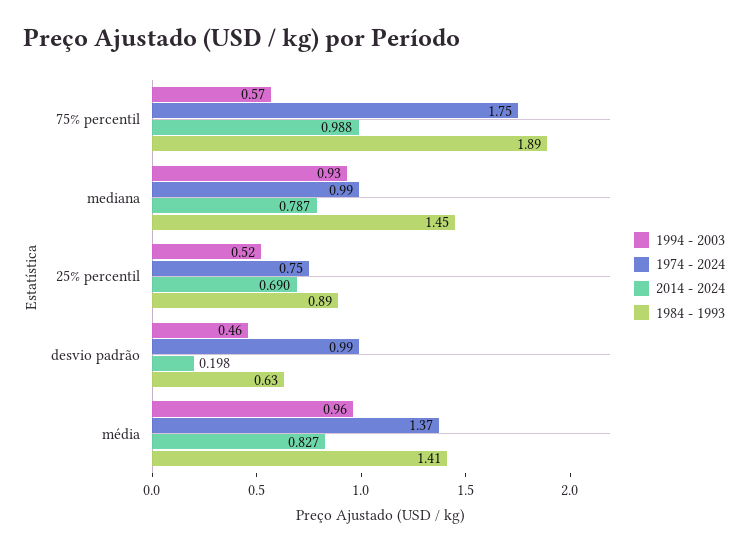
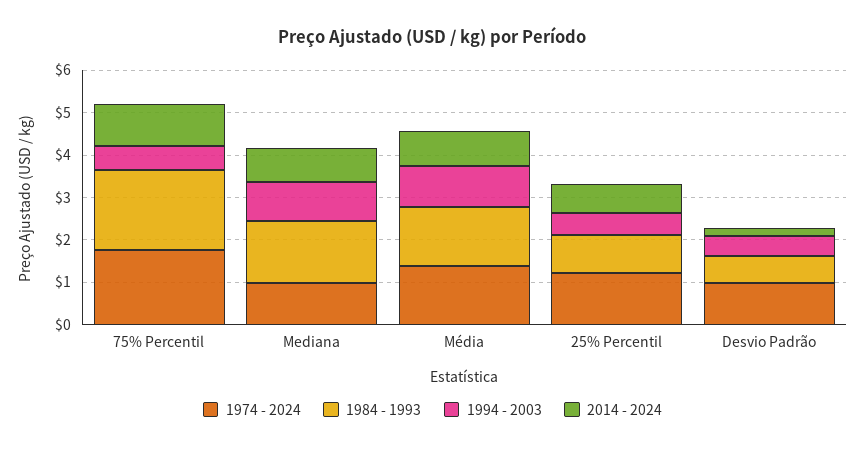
1974 - 2024, 25% percentil: 0.75 -> 1.2

